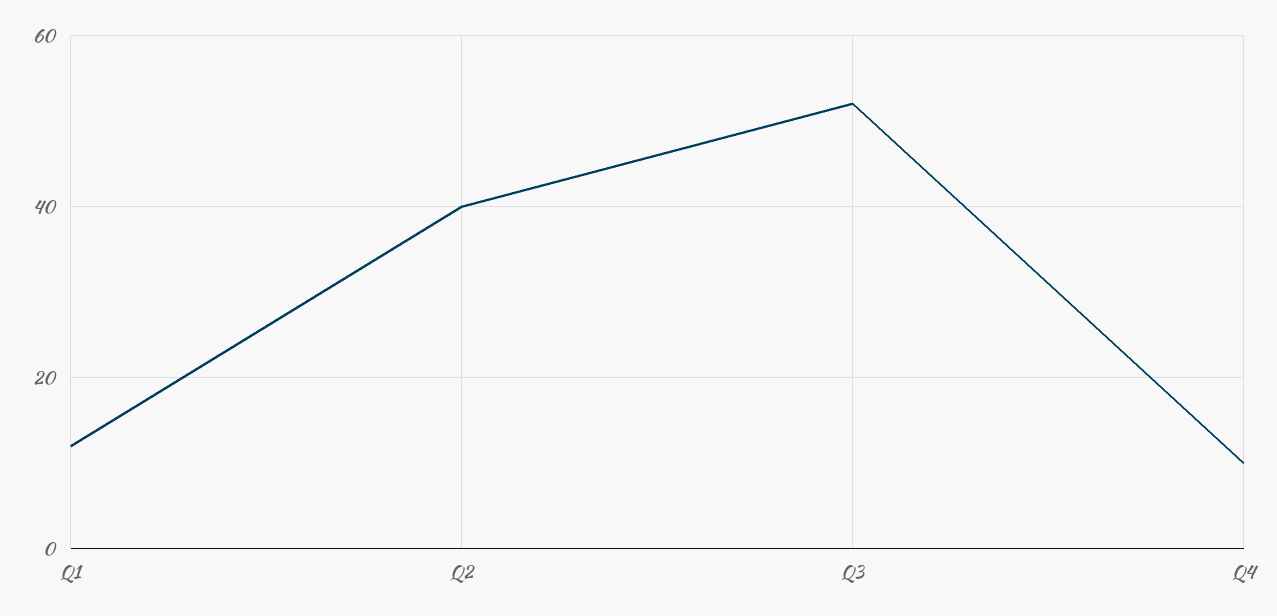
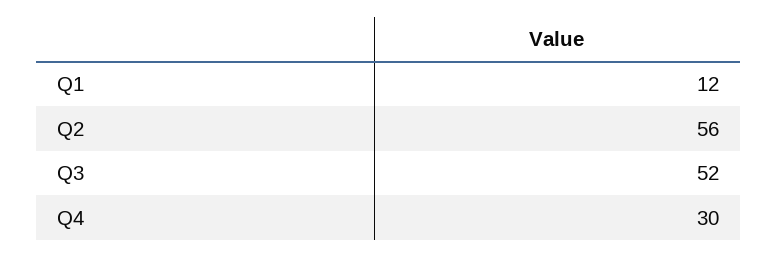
Q2: 40 -> 56
Q4: 10 -> 30

